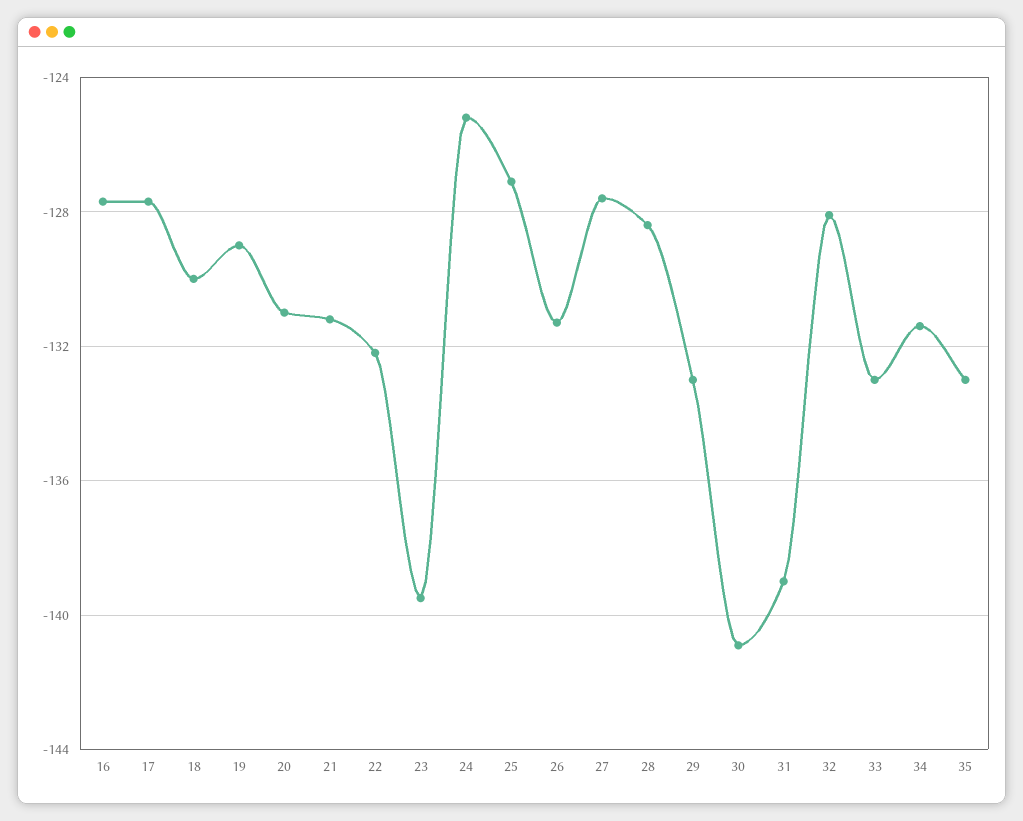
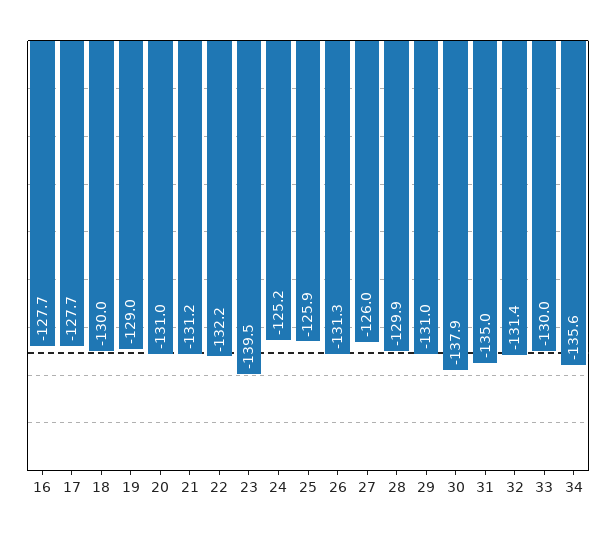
25: -127 -> -125.9
27: -127.5 -> -126
28: -128.5 -> -129.9
29: -133 -> -131
30: -141 -> -137.9
31: -139 -> -135
32: -128 -> -131.4
33: -133 -> -130
34: -131.5 -> -135.6
35: -133 -> none

